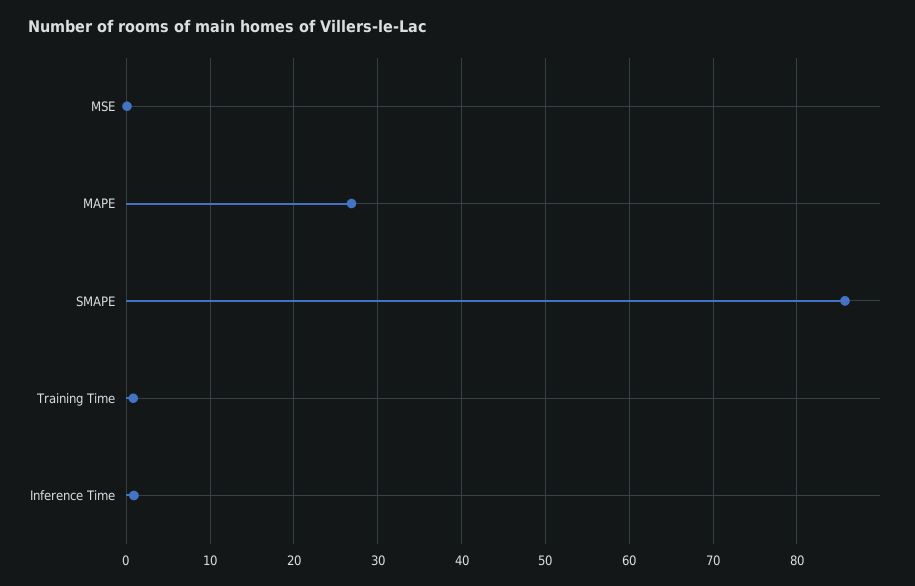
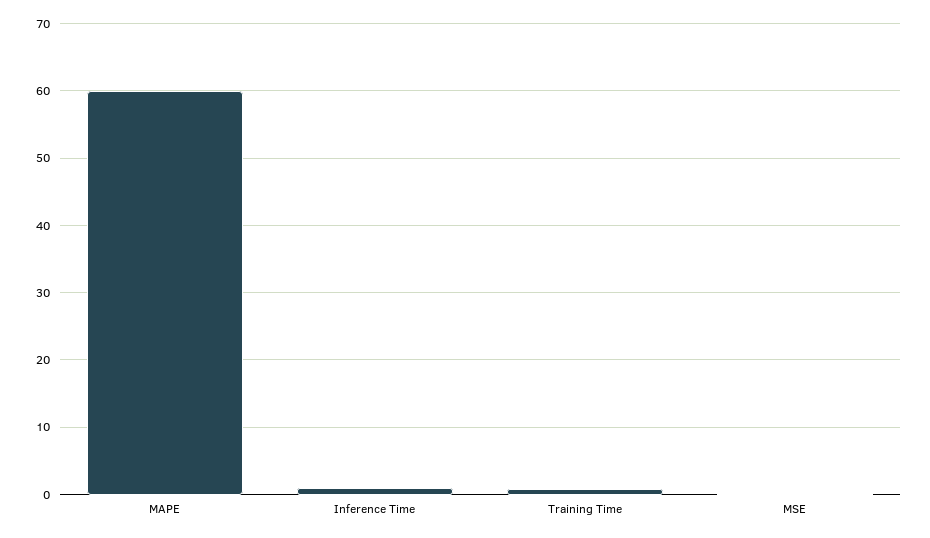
MAPE: 27 -> 60
SMAPE: 86 -> none

